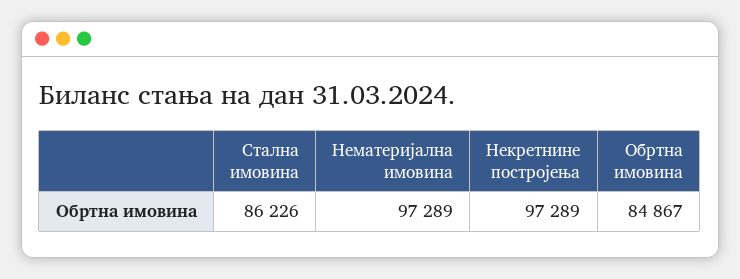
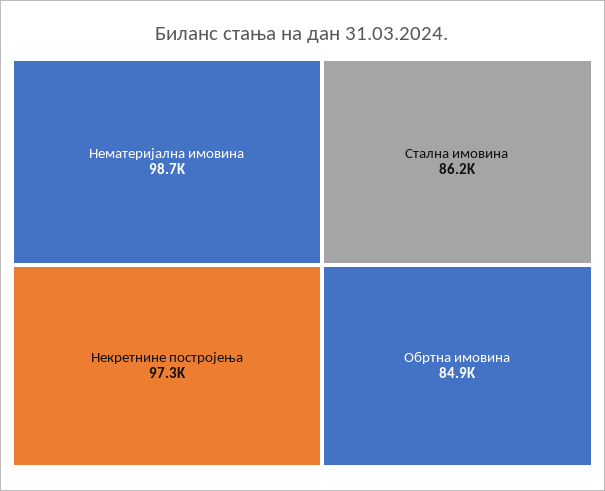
Нематеријална имовина: 97289 -> 98700

